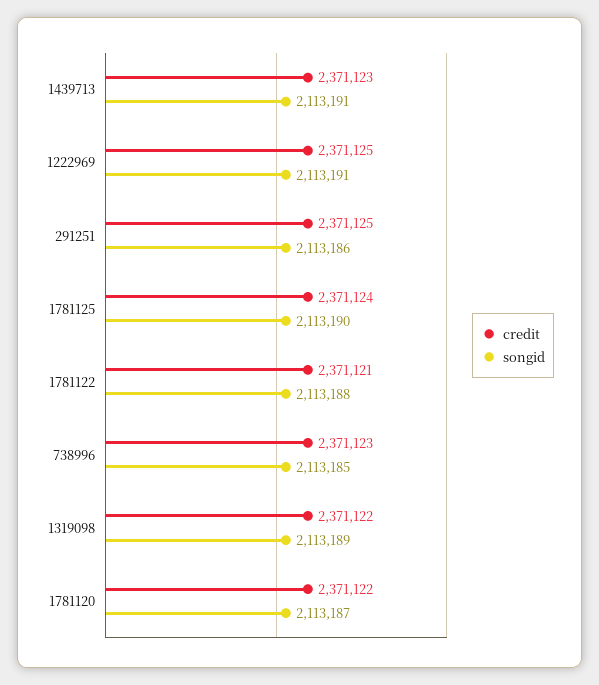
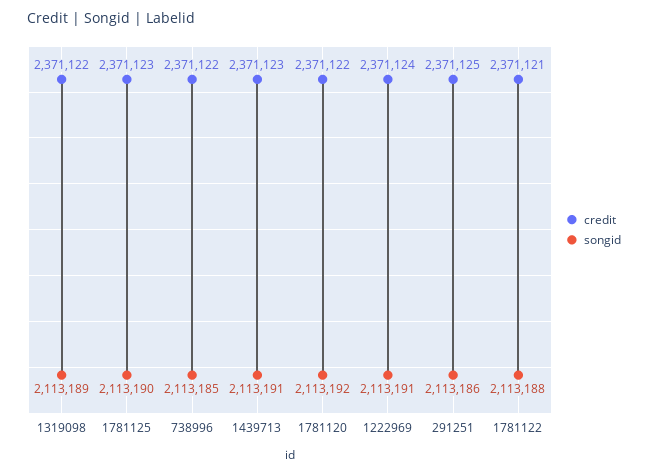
credit, 1222969: 2371125 -> 2371124
credit, 1781125: 2371124 -> 2371123
credit, 738996: 2371123 -> 2371122
songid, 1781120: 2113187 -> 2113192

